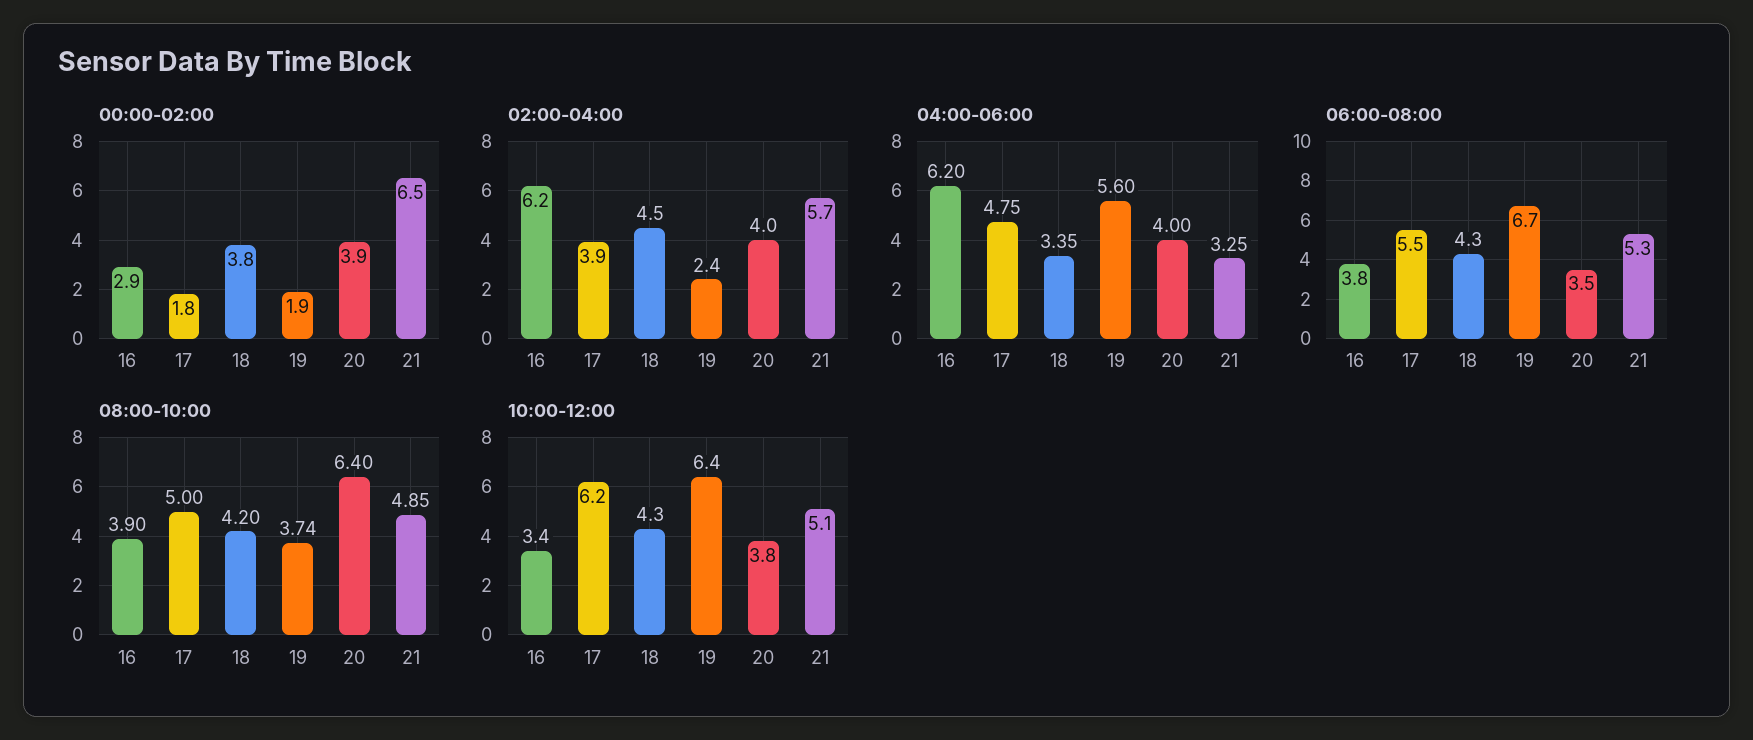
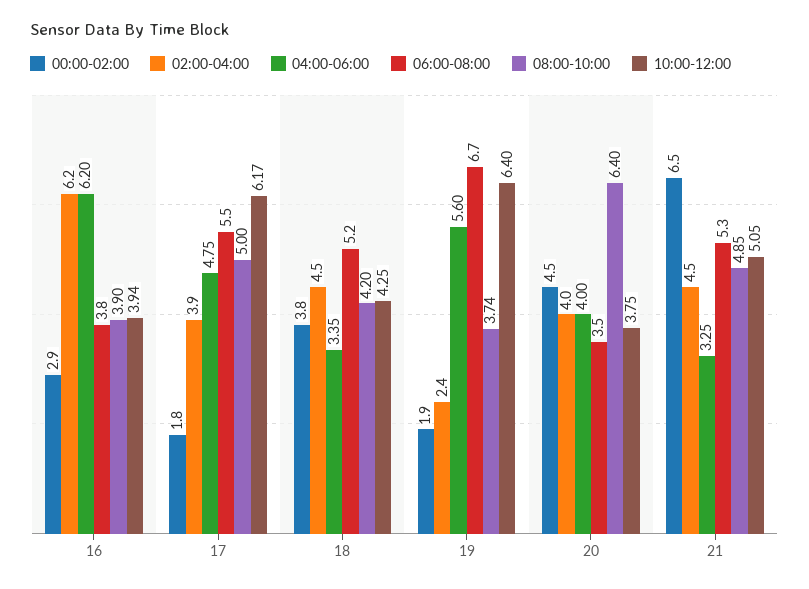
00:00-02:00, 20: 3.9 -> 4.5
02:00-04:00, 21: 5.7 -> 4.5
06:00-08:00, 18: 4.3 -> 5.2
10:00-12:00, 16: 3.4 -> 3.94

